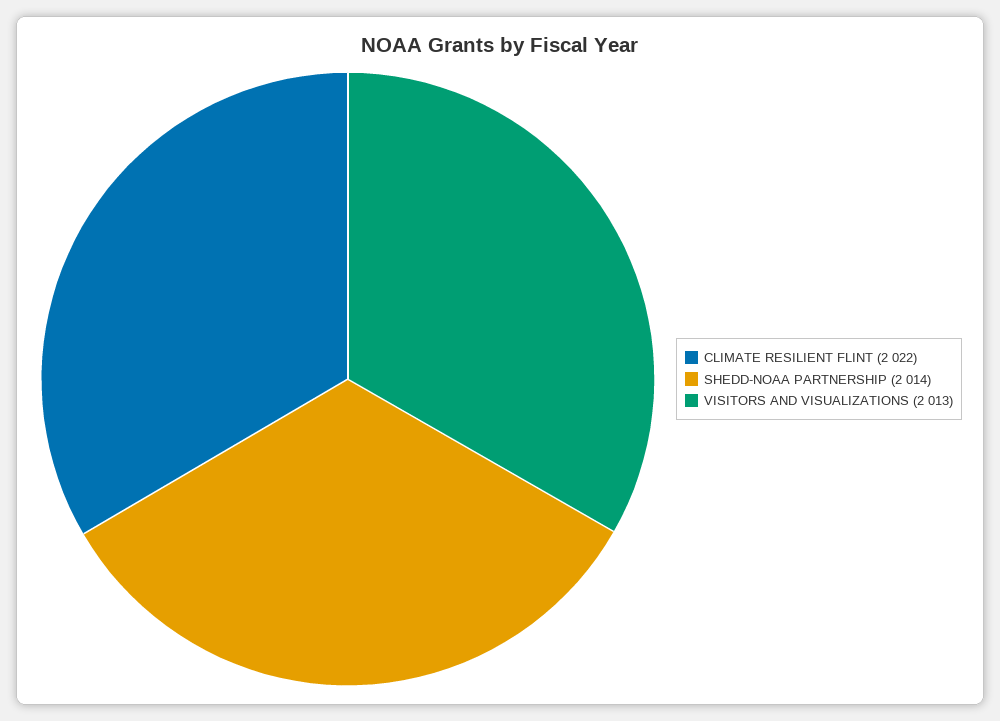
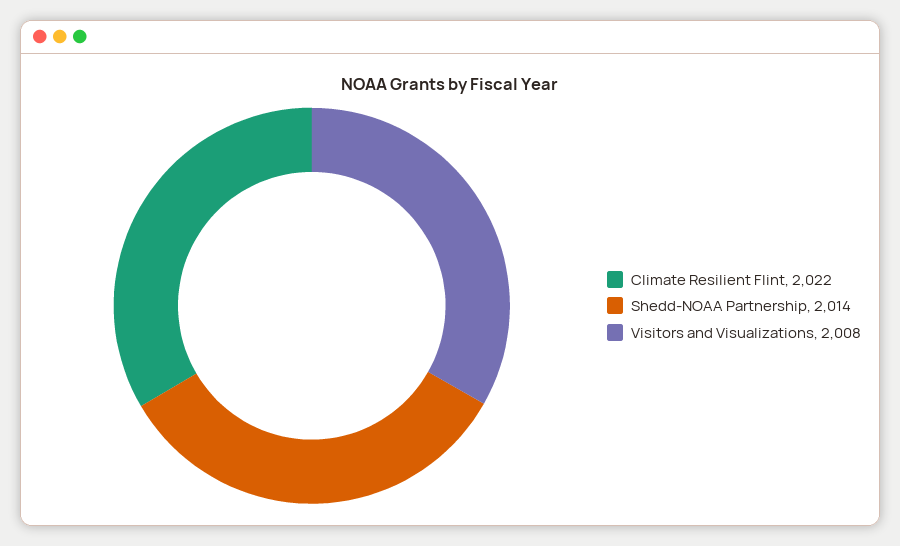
VISITORS AND VISUALIZATIONS: 2013 -> 2008

